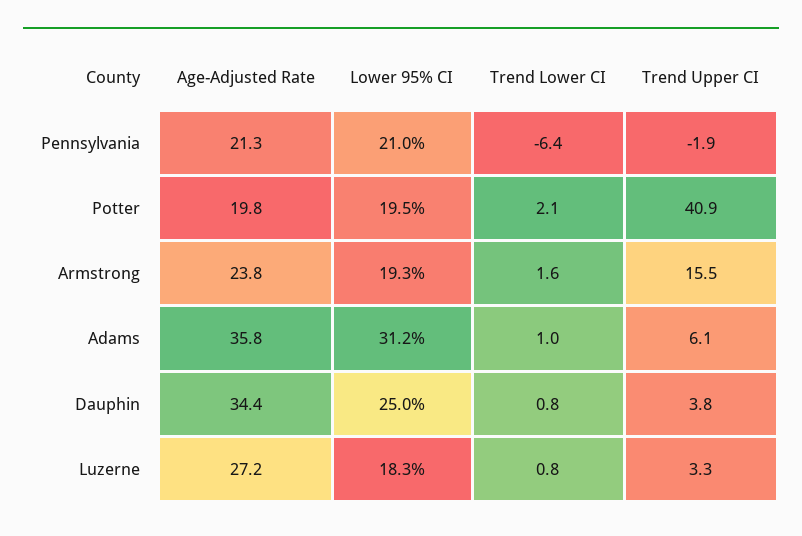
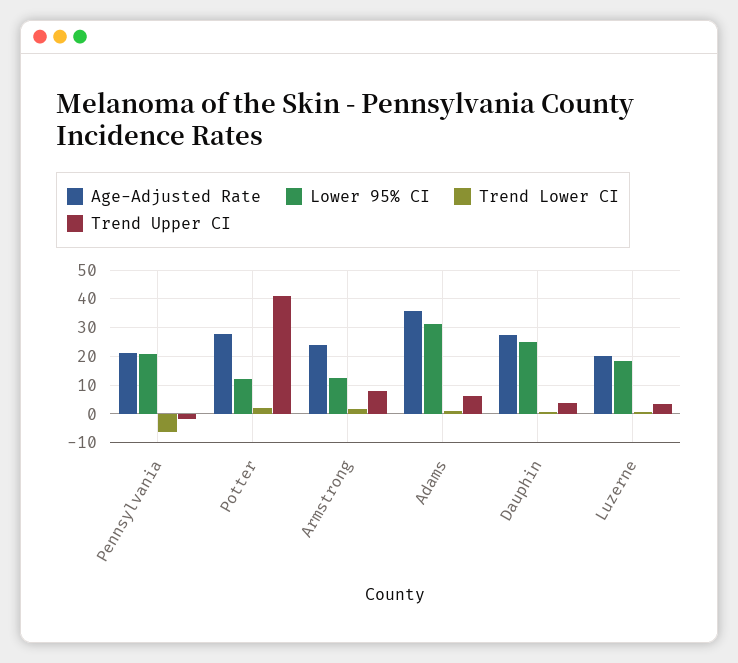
Age-Adjusted Rate, Potter: 19.8 -> 27.5
Lower 95% CI, Potter: 19.5 -> 12.5
Lower 95% CI, Armstrong: 19.3 -> 12.5
Trend Upper CI, Armstrong: 15.5 -> 7.5
Age-Adjusted Rate, Dauphin: 34.4 -> 27.5
Age-Adjusted Rate, Luzerne: 27.2 -> 20

